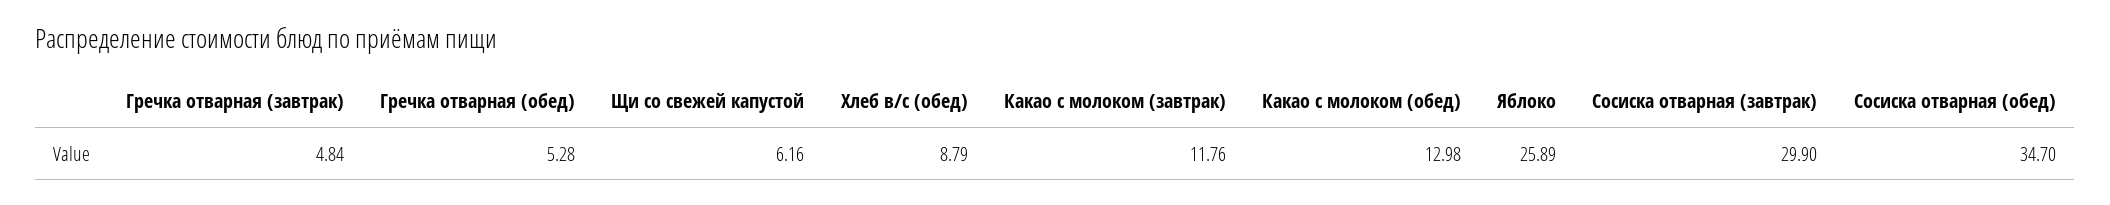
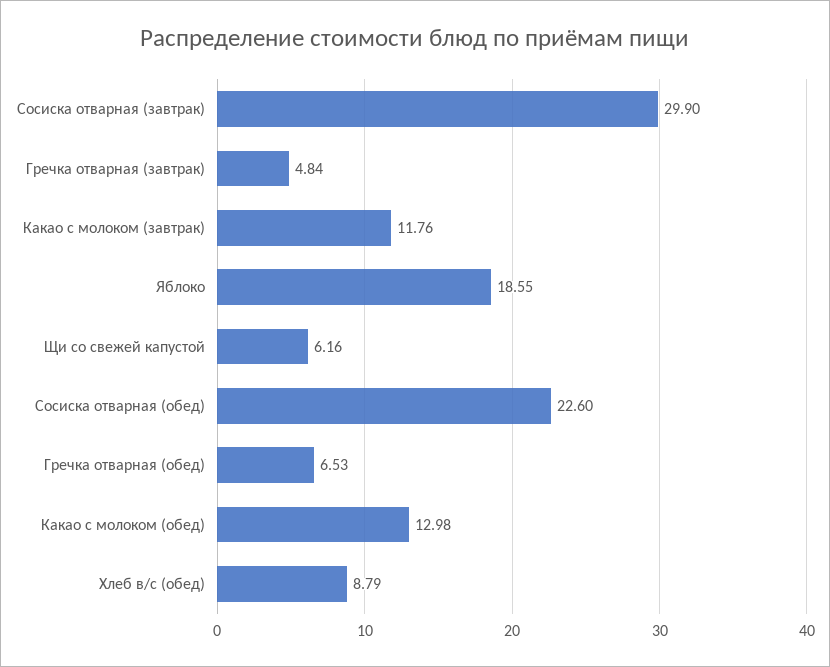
Гречка отварная (обед): 5.28 -> 6.53
Яблоко: 25.89 -> 18.55
Сосиска отварная (обед): 34.7 -> 22.6

